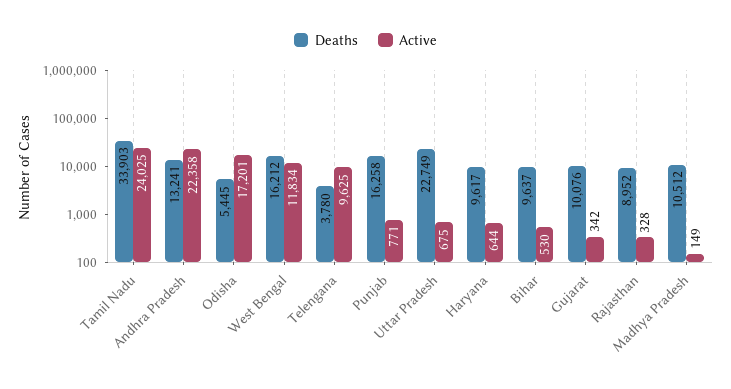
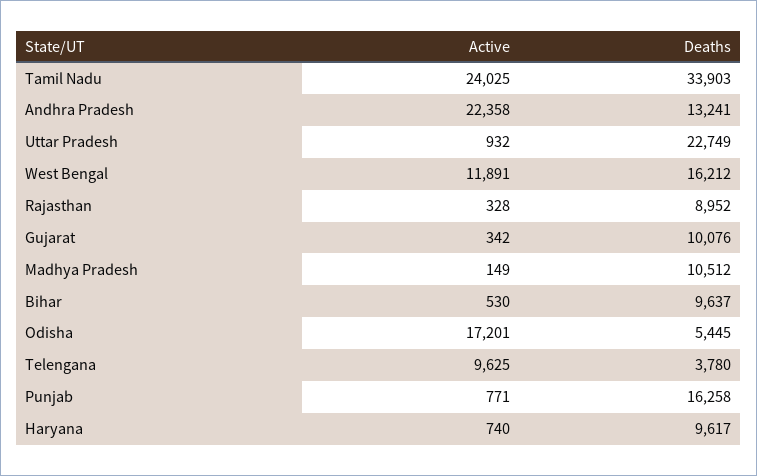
Active, West Bengal: 11834 -> 11891
Active, Uttar Pradesh: 675 -> 932
Active, Haryana: 644 -> 740

